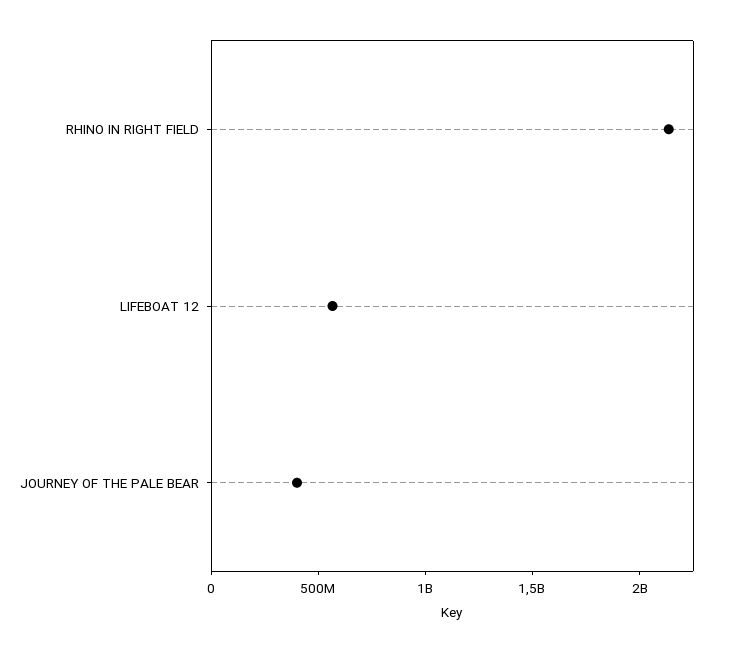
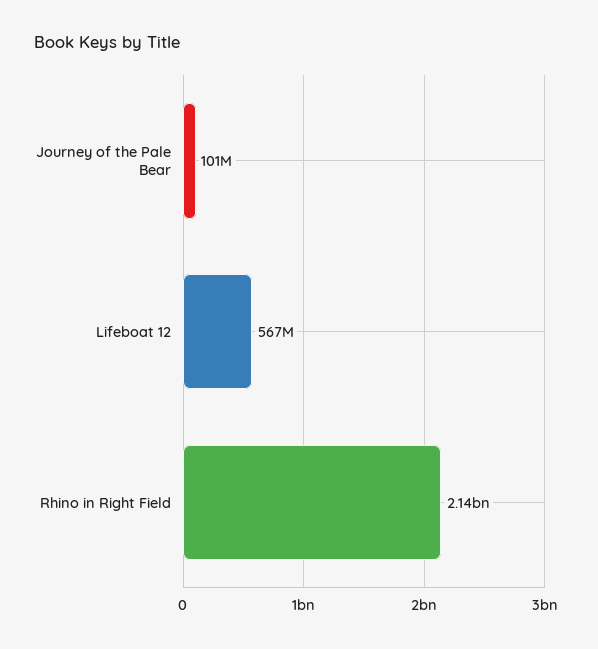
JOURNEY OF THE PALE BEAR: 400000000 -> 101000000

